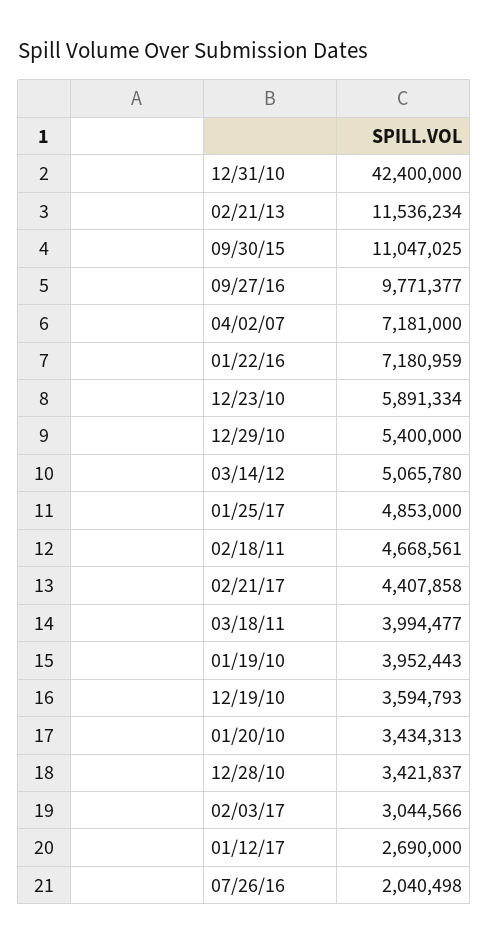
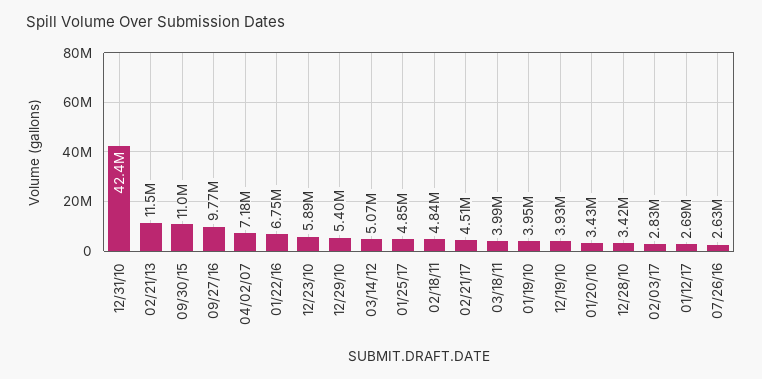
01/22/16: 7180959 -> 6750000
02/18/11: 4668561 -> 4840000
02/21/17: 4407858 -> 4510000
12/19/10: 3594793 -> 3930000
02/03/17: 3044566 -> 2830000
07/26/16: 2040498 -> 2630000

